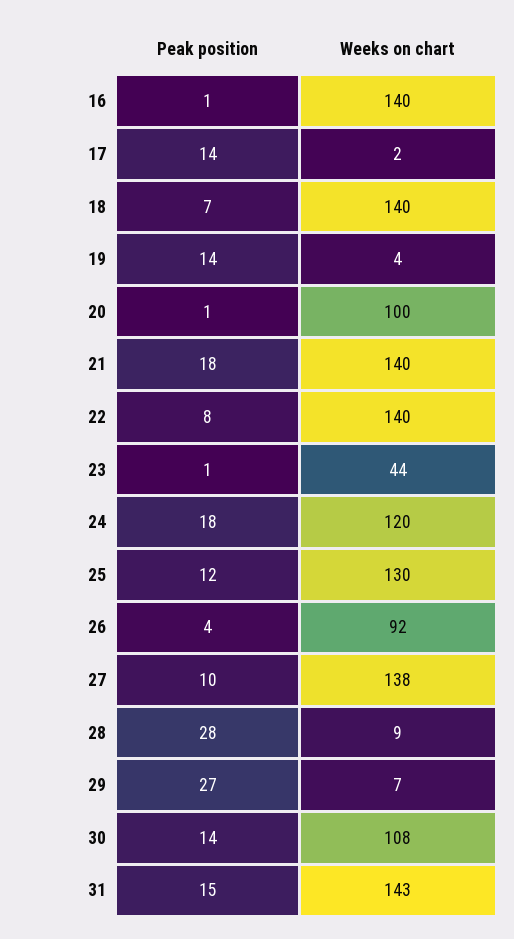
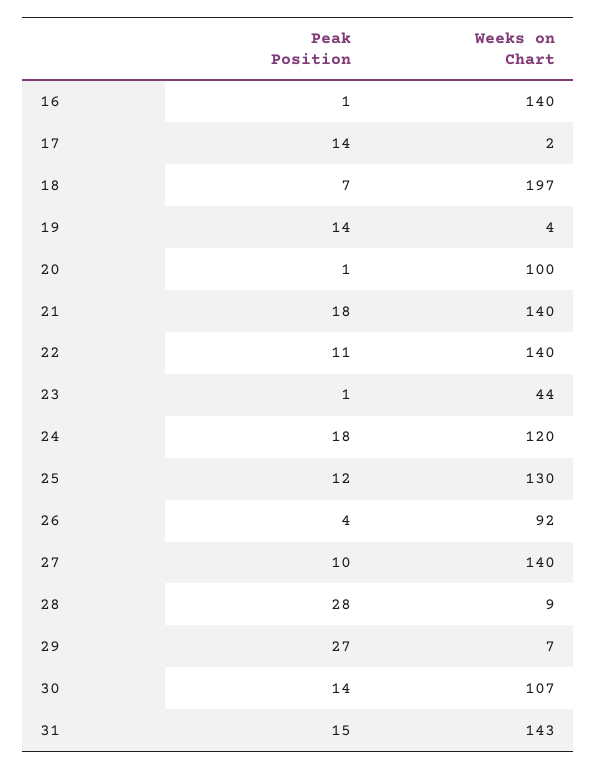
Weeks on chart, 18: 140 -> 197
Peak position, 22: 8 -> 11
Weeks on chart, 27: 138 -> 140
Weeks on chart, 30: 108 -> 107

